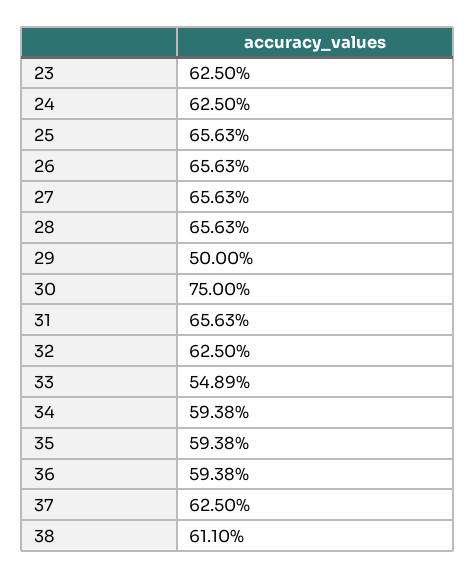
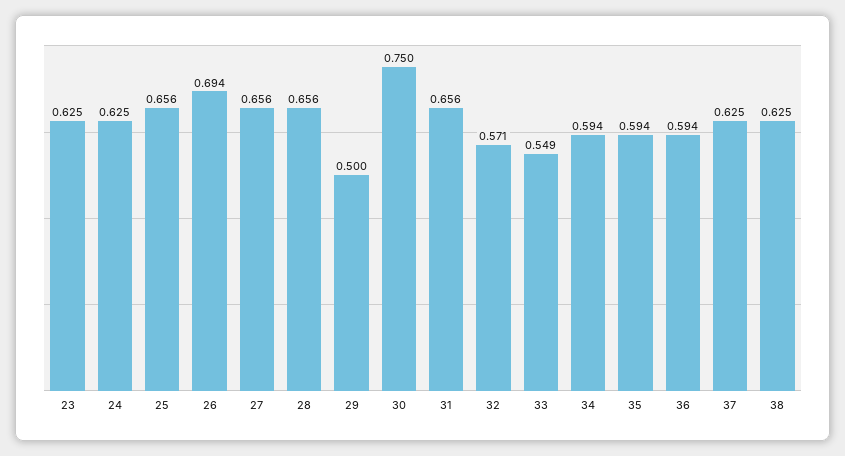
26: 0.6563 -> 0.694
32: 0.625 -> 0.571
38: 0.611 -> 0.625

